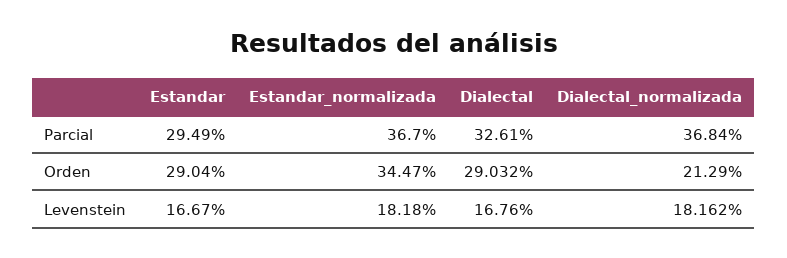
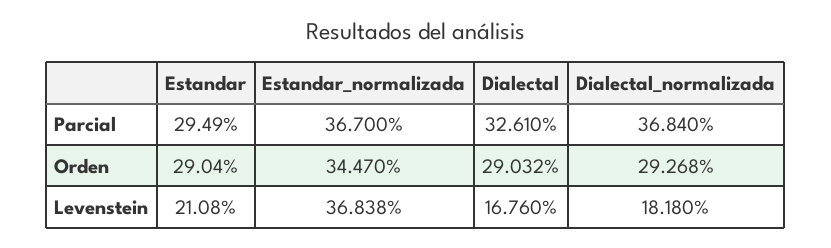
Dialectal_normalizada, Orden: 21.29 -> 29.268
Estandar, Levenstein: 16.67 -> 21.08
Estandar_normalizada, Levenstein: 18.18 -> 36.838
Dialectal_normalizada, Levenstein: 18.162 -> 18.18

